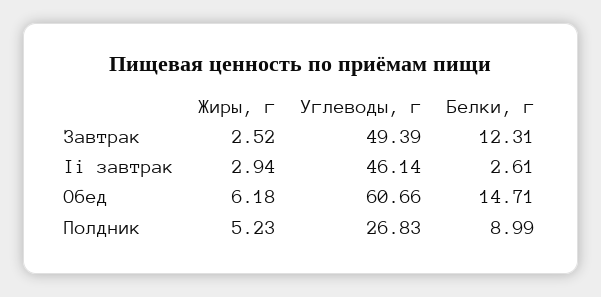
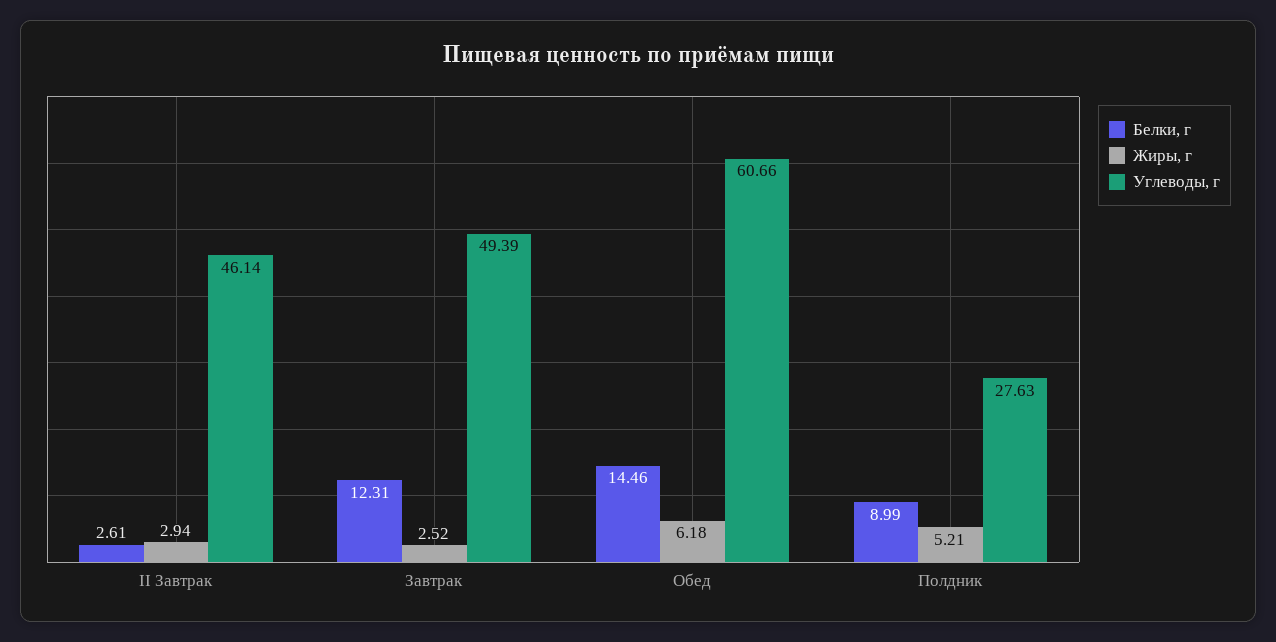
Белки, г, Обед: 14.71 -> 14.46
Жиры, г, Полдник: 5.23 -> 5.21
Углеводы, г, Полдник: 26.83 -> 27.63

